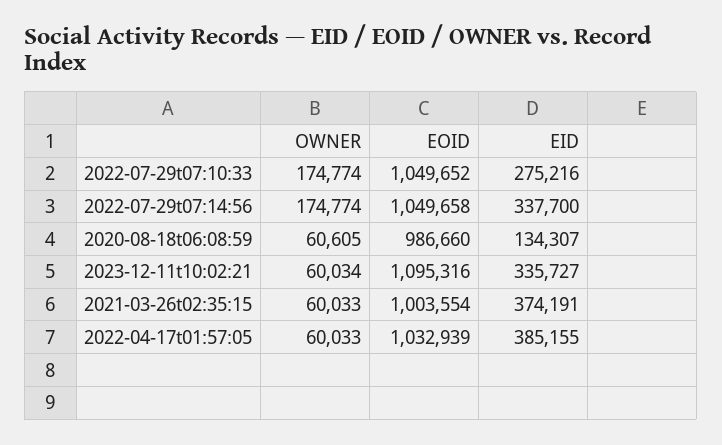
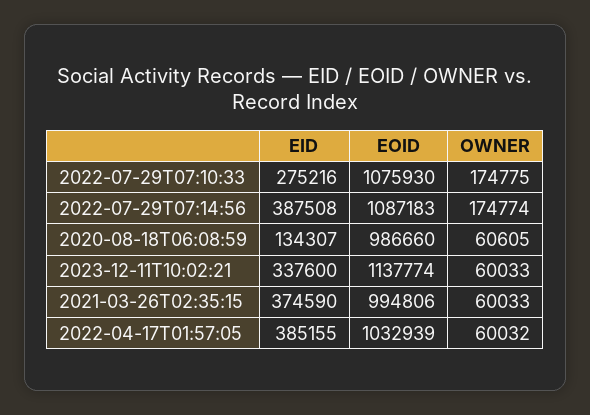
OWNER, 2022-07-29t07:10:33: 174774 -> 174775
EOID, 2022-07-29t07:10:33: 1049652 -> 1075930
EOID, 2022-07-29t07:14:56: 1049658 -> 1087183
EID, 2022-07-29t07:14:56: 337700 -> 387508
OWNER, 2023-12-11t10:02:21: 60034 -> 60033
EOID, 2023-12-11t10:02:21: 1095316 -> 1137774
EID, 2023-12-11t10:02:21: 335727 -> 337600
EOID, 2021-03-26t02:35:15: 1003554 -> 994806
EID, 2021-03-26t02:35:15: 374191 -> 374590
OWNER, 2022-04-17t01:57:05: 60033 -> 60032

